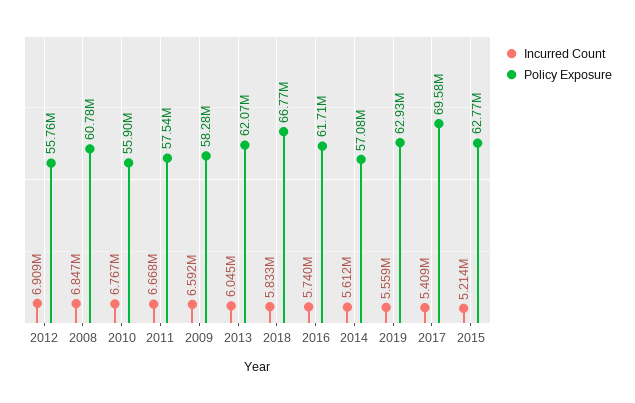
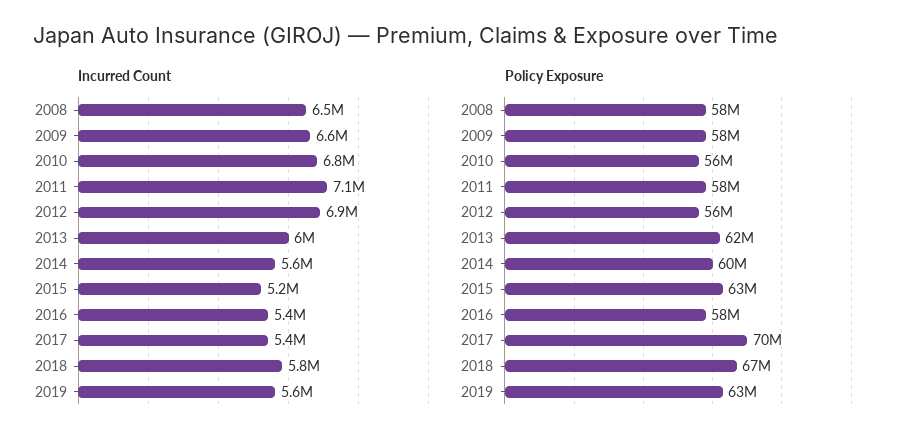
Incurred Count, 2008: 6847000 -> 6500000
Policy Exposure, 2008: 60780000 -> 58000000
Incurred Count, 2011: 6668000 -> 7100000
Incurred Count, 2016: 5740000 -> 5400000
Policy Exposure, 2016: 61710000 -> 58000000
Policy Exposure, 2014: 57080000 -> 60000000

